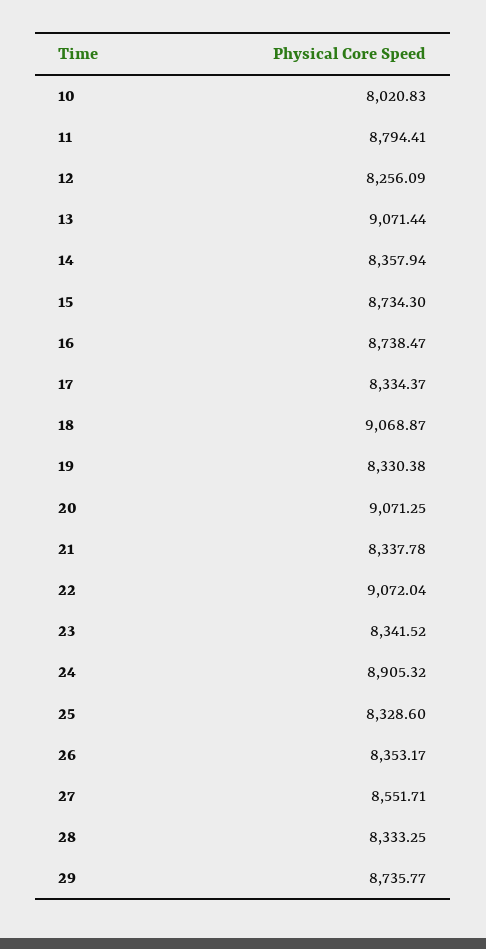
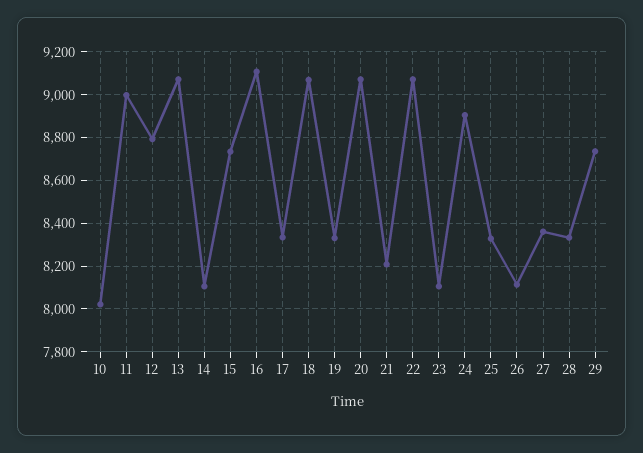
11: 8794.41 -> 9000
12: 8256.09 -> 8800
14: 8357.94 -> 8100
16: 8738.47 -> 9100
21: 8337.78 -> 8200
23: 8341.52 -> 8100
26: 8353.17 -> 8100
27: 8551.71 -> 8350

